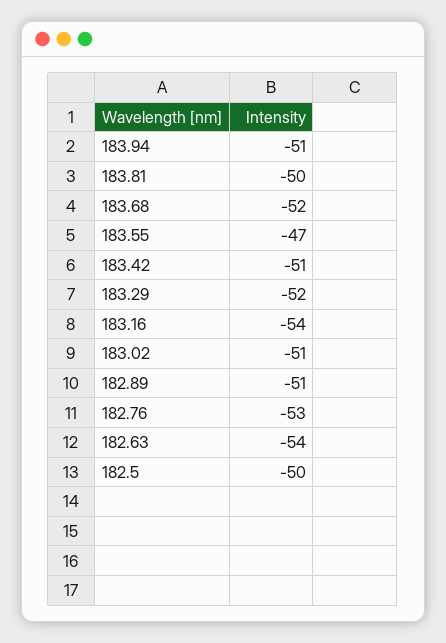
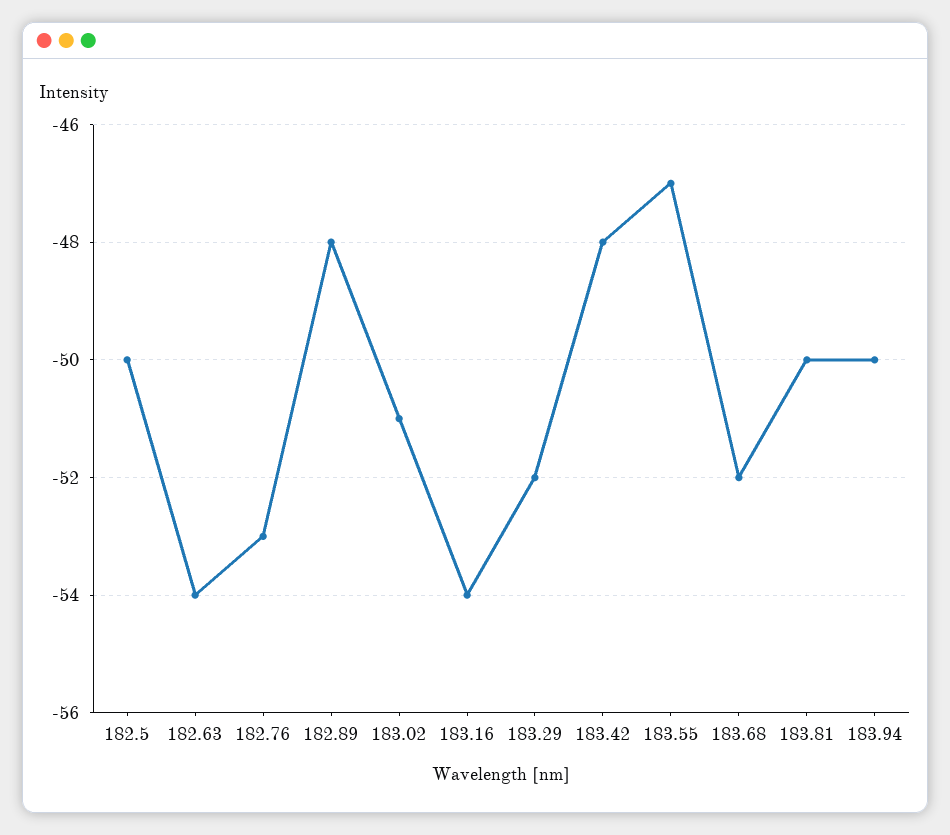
183.94: -51 -> -50
183.42: -51 -> -48
182.89: -51 -> -48

